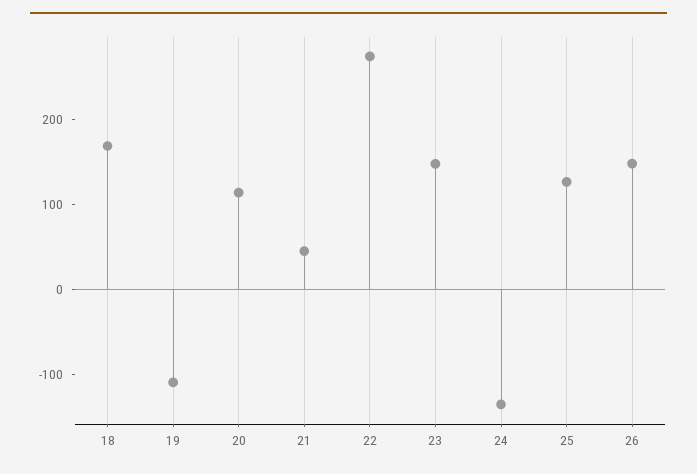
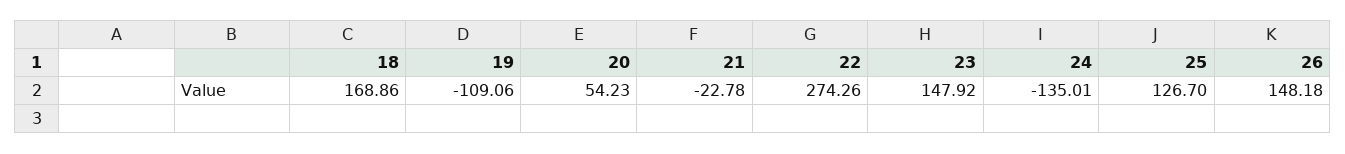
20: 120 -> 54.23
21: 40 -> -22.78

